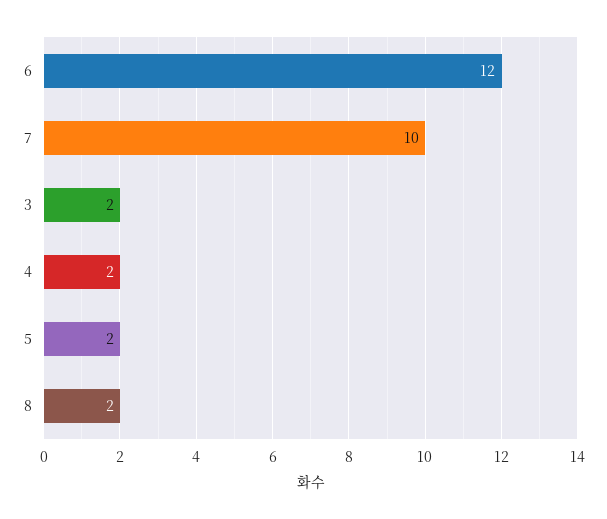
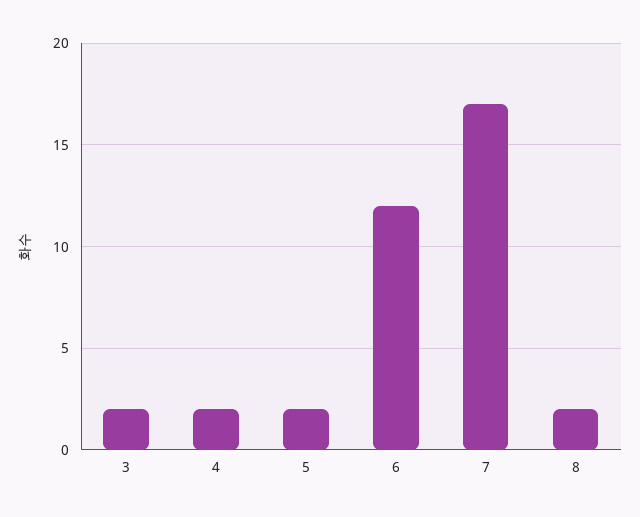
7: 10 -> 17

